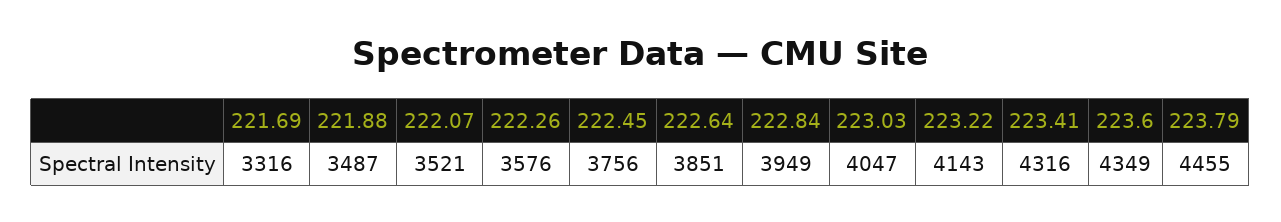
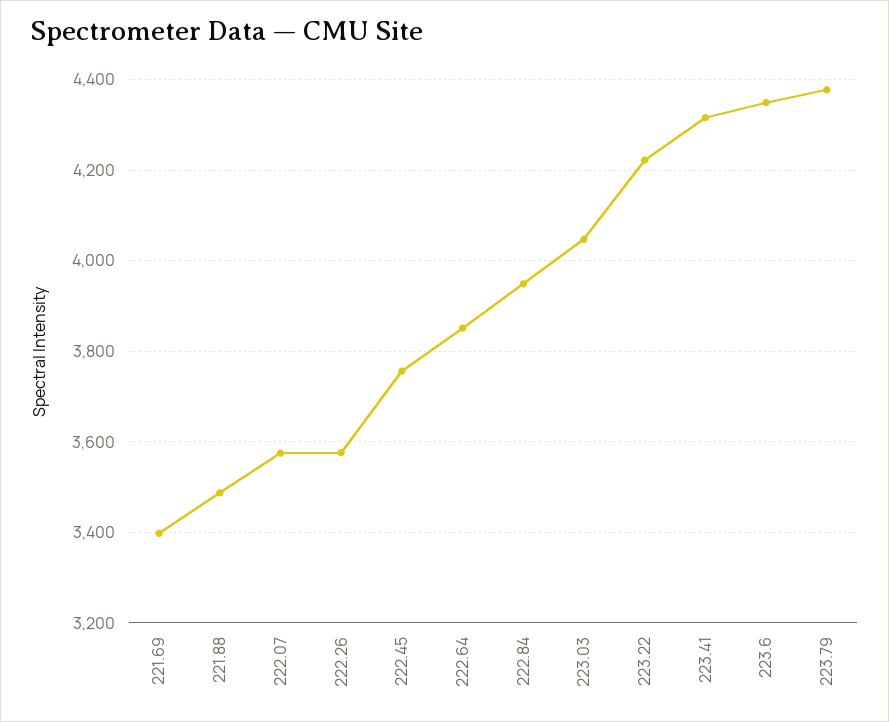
221.69: 3316 -> 3400
222.07: 3521 -> 3580
223.22: 4143 -> 4220
223.79: 4455 -> 4380

